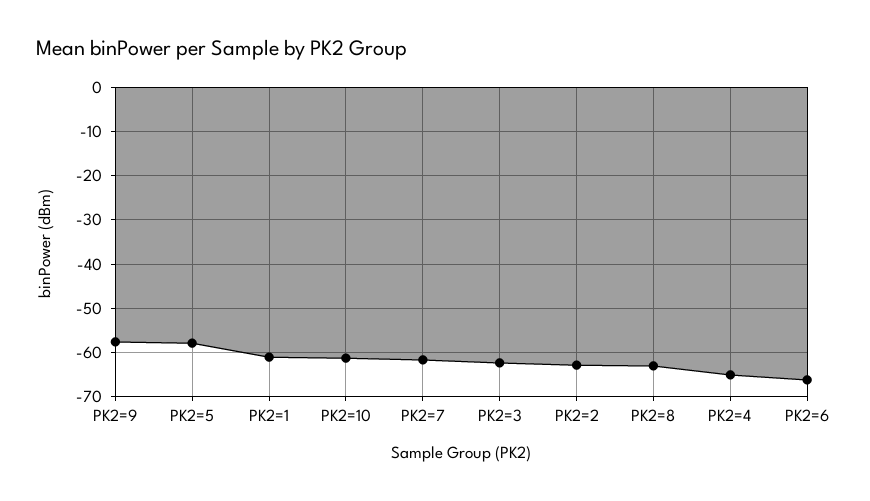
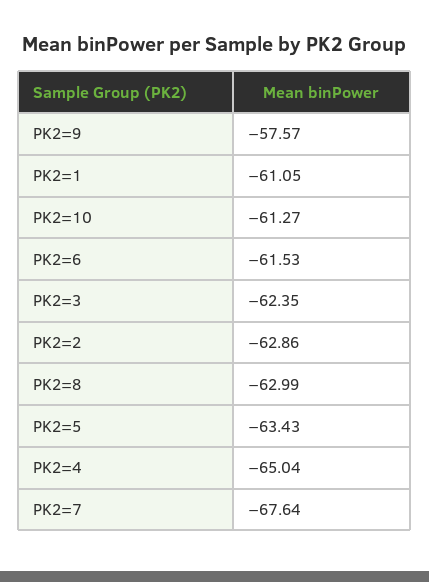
PK2=5: -58 -> -63.43
PK2=7: -62 -> -67.64
PK2=6: -66 -> -61.53

